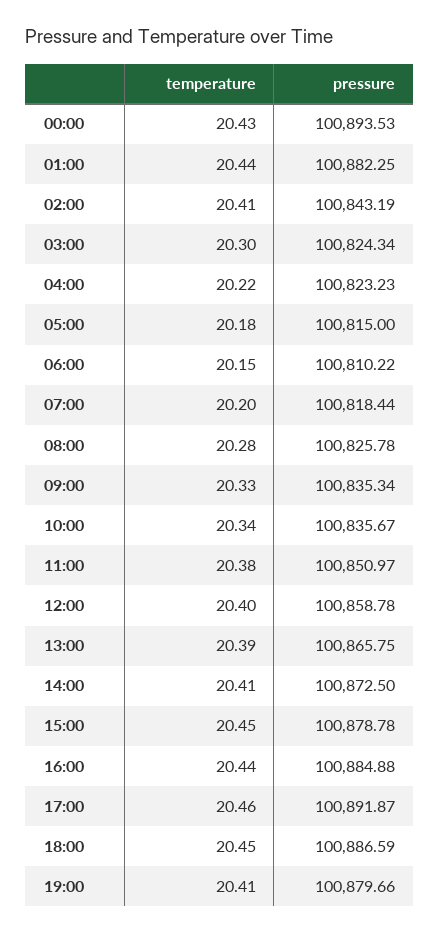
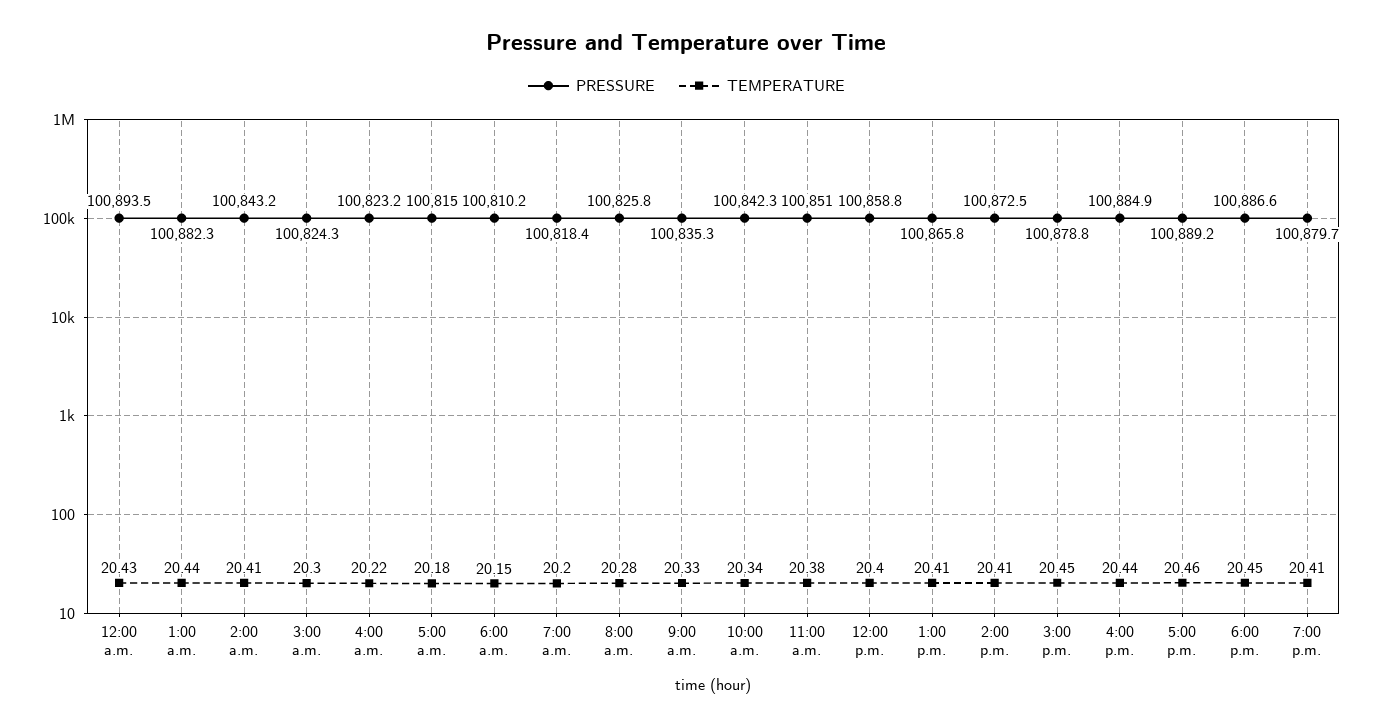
pressure, 10:00: 100835.67 -> 100842.3
temperature, 13:00: 20.39 -> 20.41
pressure, 17:00: 100891.87 -> 100889.2

